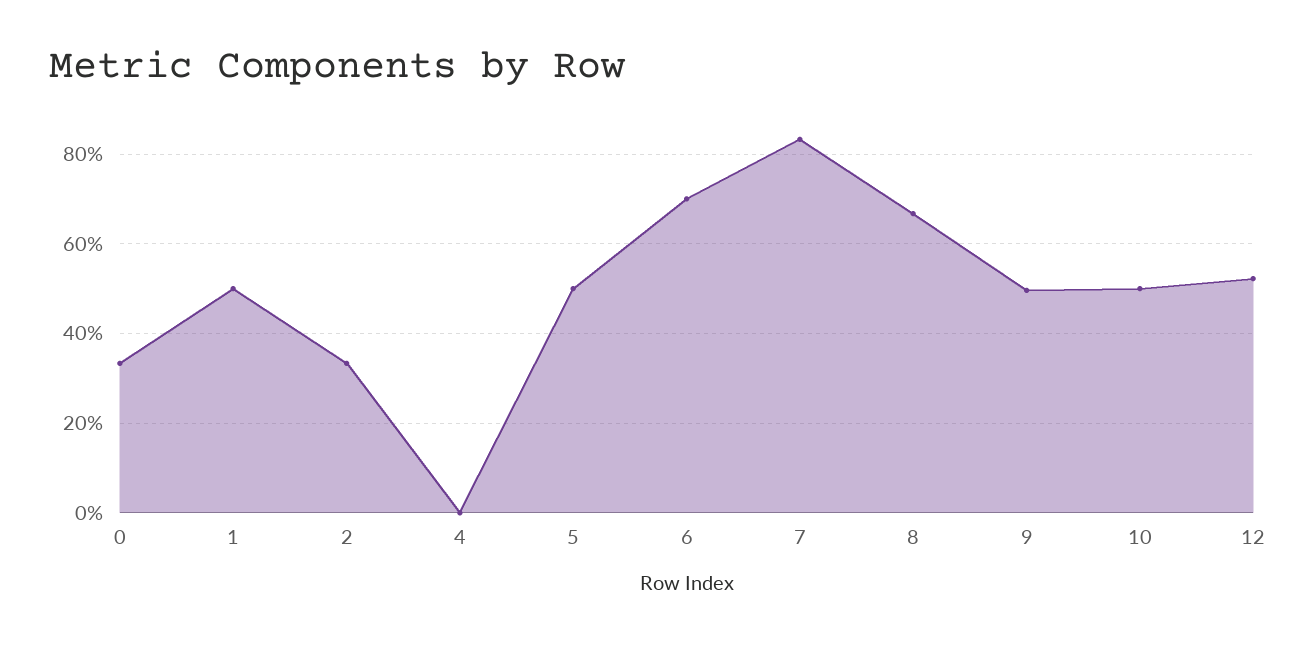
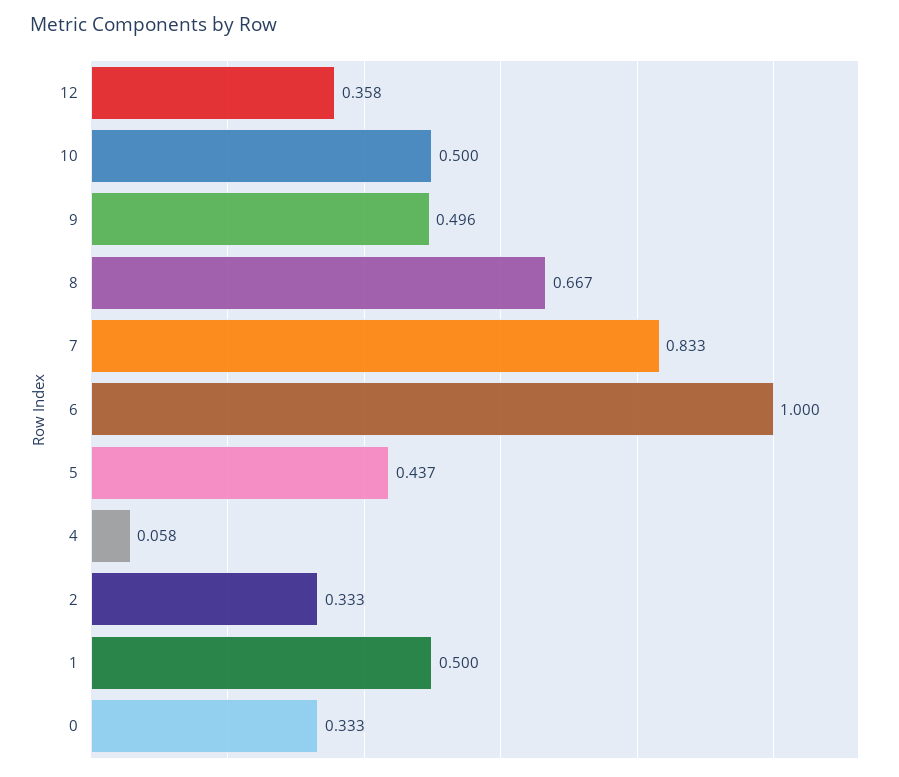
4: 0 -> 0.058
5: 0.5 -> 0.437
6: 0.7 -> 1
12: 0.52 -> 0.358

